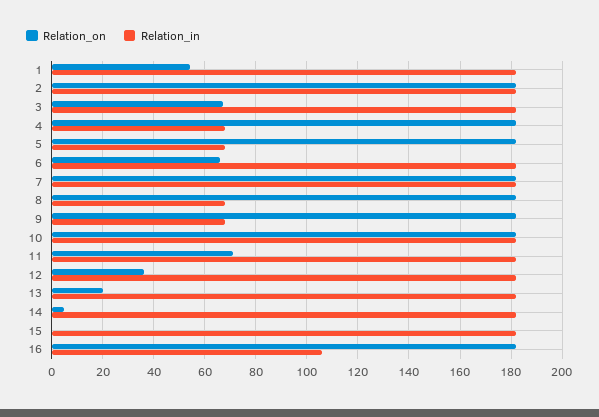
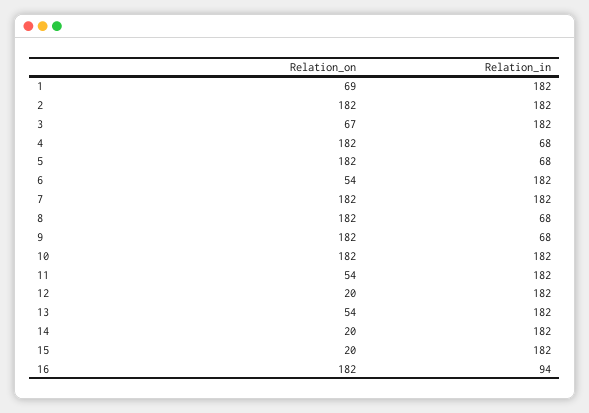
Relation_on, 1: 55 -> 69
Relation_on, 6: 65 -> 54
Relation_on, 11: 70 -> 54
Relation_on, 12: 35 -> 20
Relation_on, 13: 20 -> 54
Relation_on, 14: 5 -> 20
Relation_on, 15: 0 -> 20
Relation_in, 16: 105 -> 94

